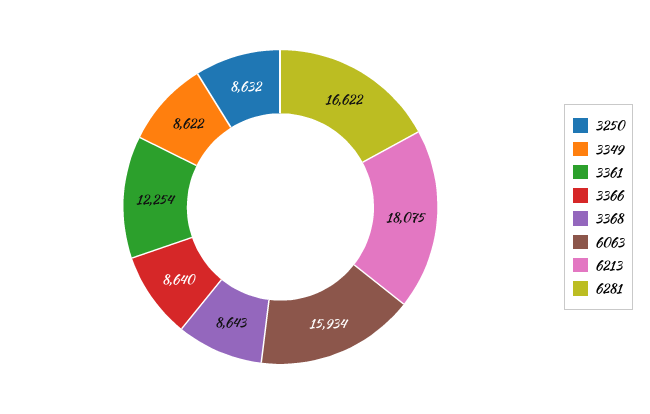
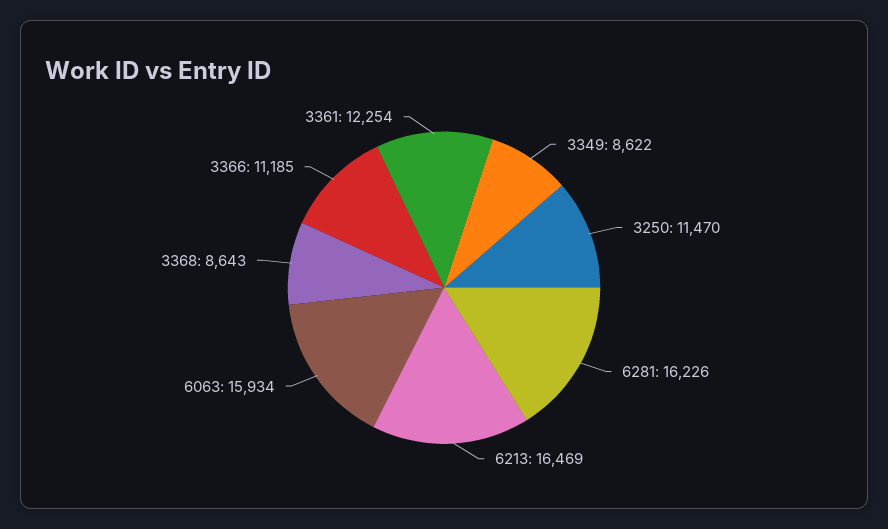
3250: 8632 -> 11470
3366: 8640 -> 11185
6213: 18075 -> 16469
6281: 16622 -> 16226

